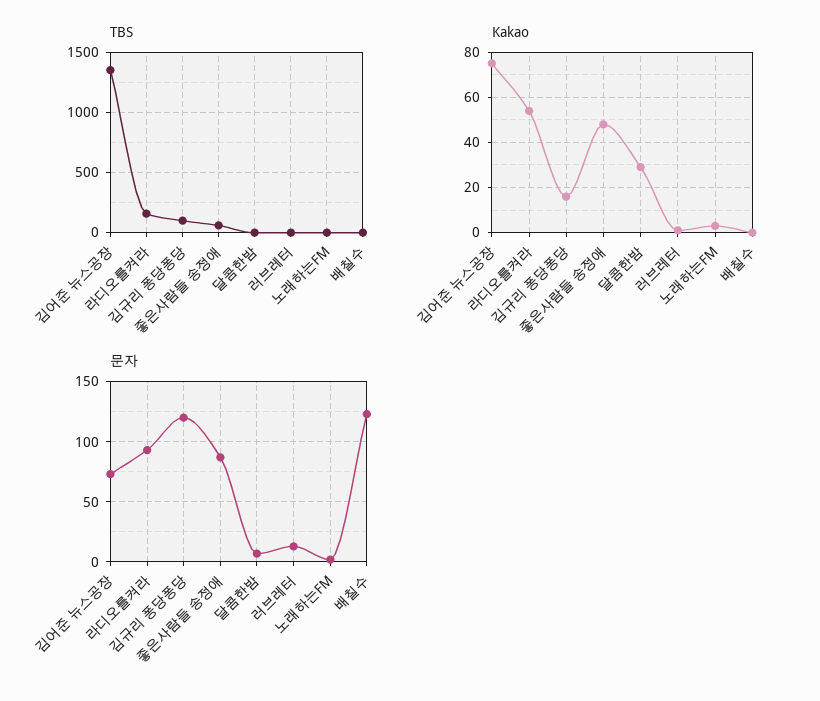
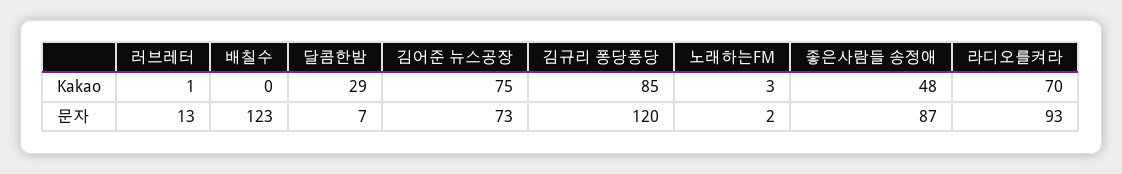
TBS, 김어준 뉴스공장: 1350 -> none
TBS, 라디오를켜라: 150 -> none
TBS, 김규리 퐁당퐁당: 100 -> none
TBS, 좋은사람들 송정애: 50 -> none
TBS, 달콤한밤: 0 -> none
TBS, 러브레터: 0 -> none
TBS, 노래하는FM: 0 -> none
TBS, 배칠수: 0 -> none
Kakao, 라디오를켜라: 55 -> 70
Kakao, 김규리 퐁당퐁당: 15 -> 85

